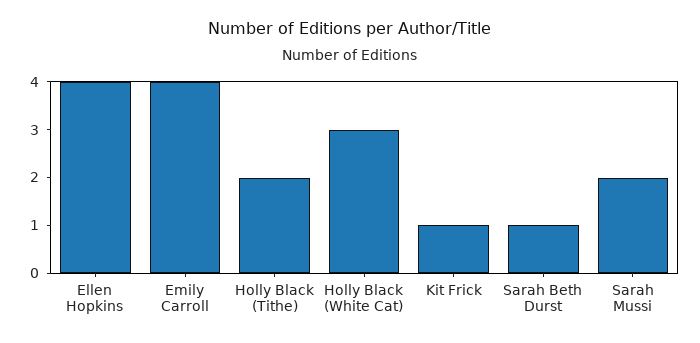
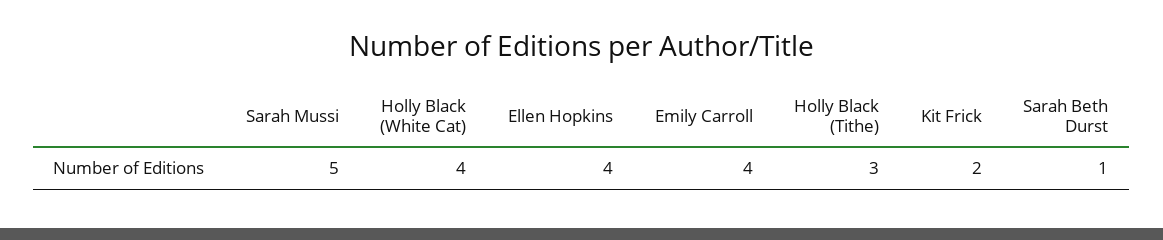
Holly Black (Tithe): 2 -> 3
Holly Black (White Cat): 3 -> 4
Kit Frick: 1 -> 2
Sarah Mussi: 2 -> 5

